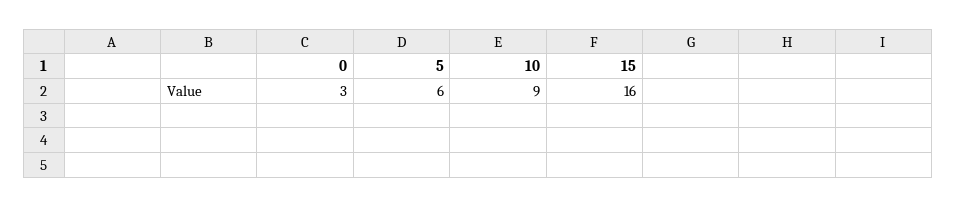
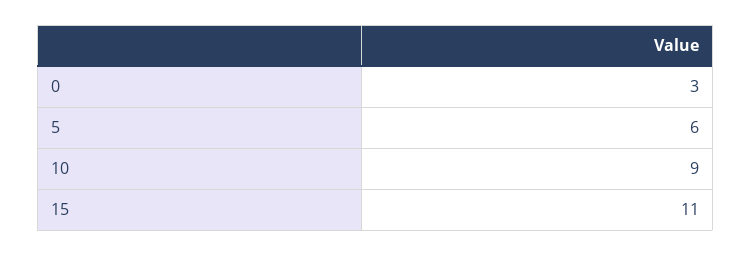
15: 16 -> 11

